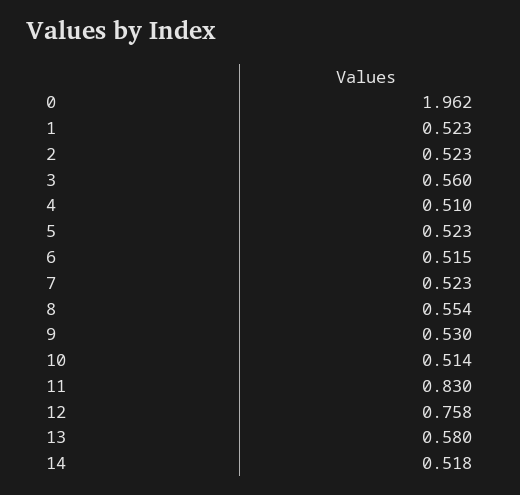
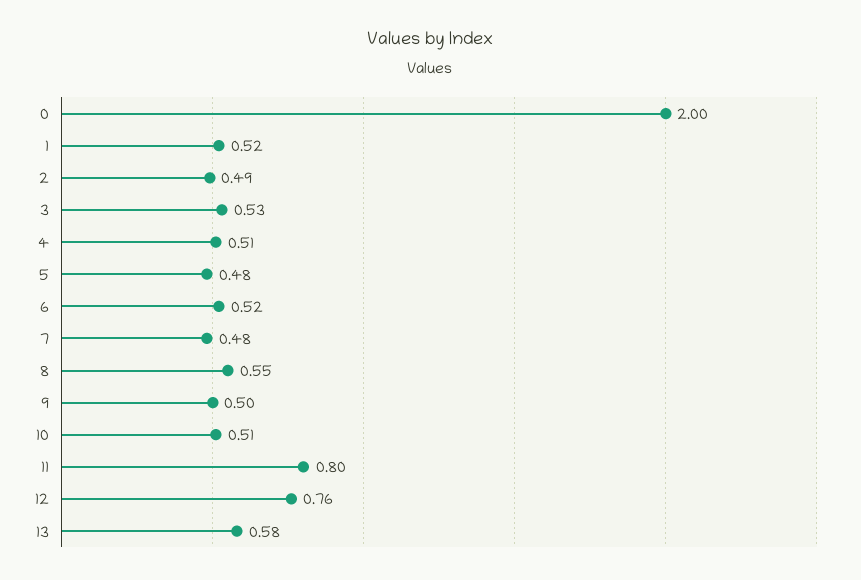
0: 1.962 -> 2
2: 0.523 -> 0.49
3: 0.56 -> 0.53
5: 0.523 -> 0.48
7: 0.523 -> 0.48
9: 0.53 -> 0.5
11: 0.83 -> 0.8
14: 0.518 -> none

